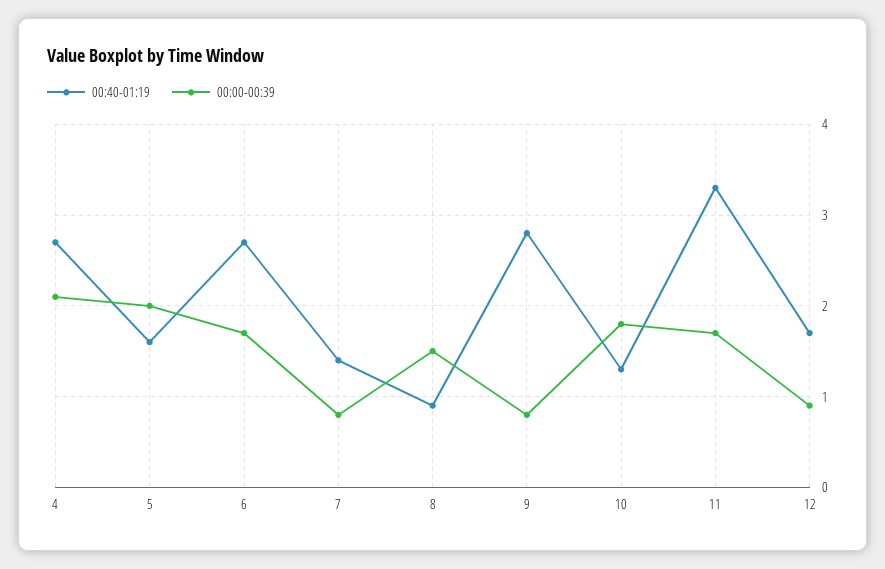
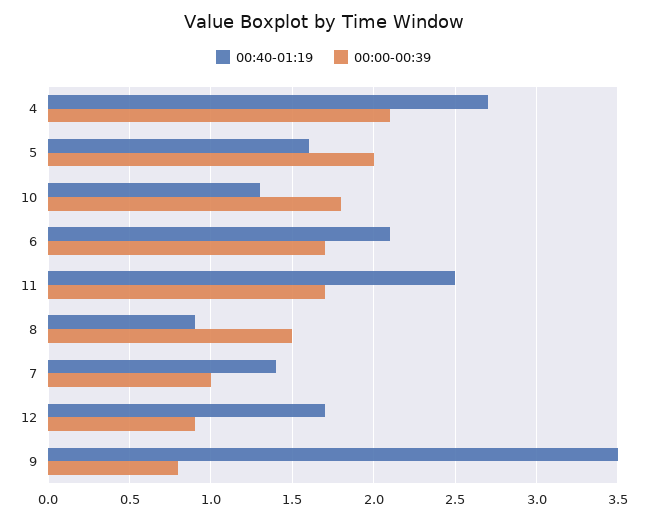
00:40-01:19, 6: 2.7 -> 2.1
00:00-00:39, 7: 0.8 -> 1
00:40-01:19, 9: 2.8 -> 3.5
00:40-01:19, 11: 3.3 -> 2.5

